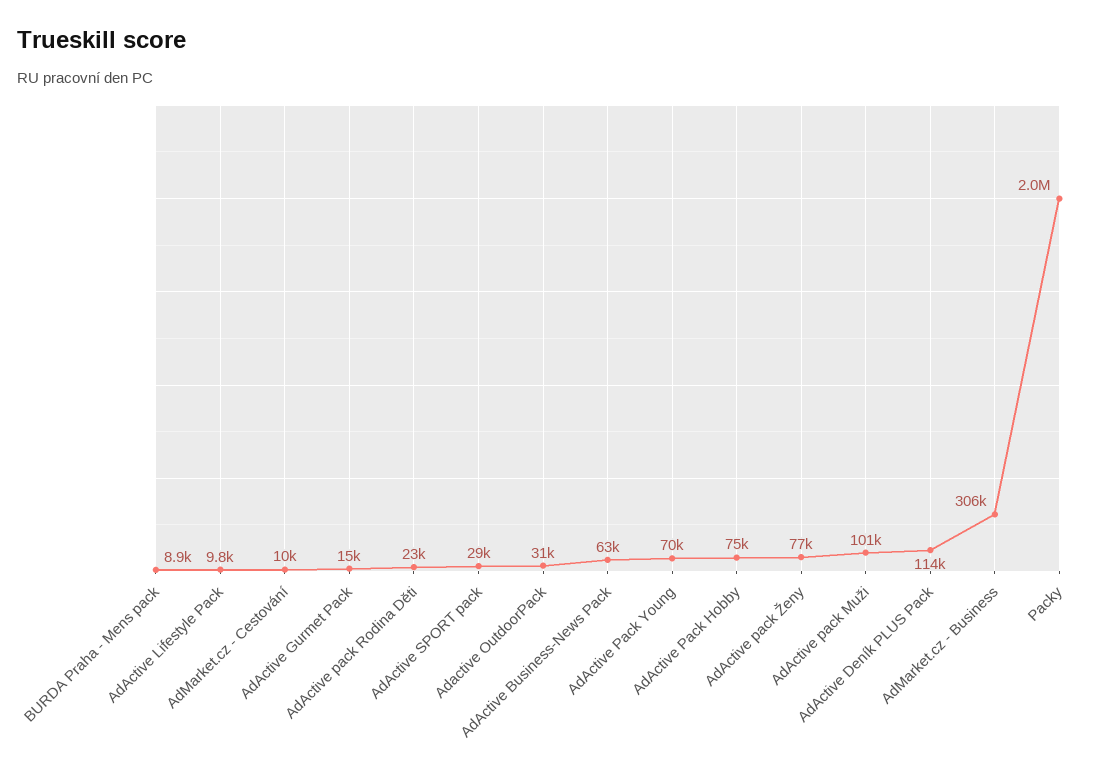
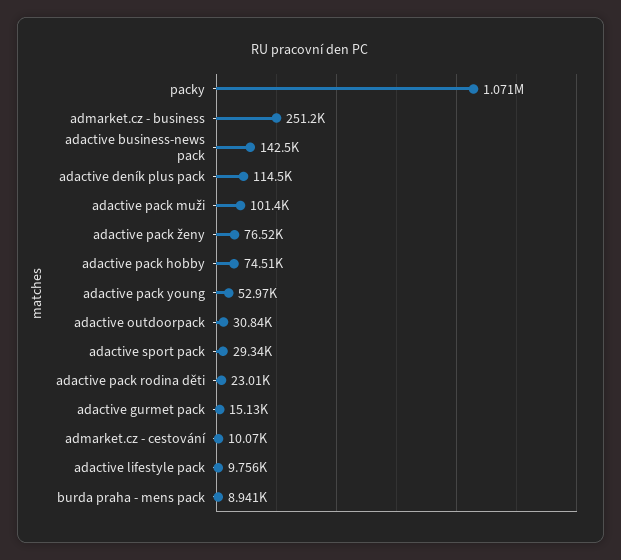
AdActive Business-News Pack: 63000 -> 142500
AdActive Pack Young: 70000 -> 52970
AdMarket.cz - Business: 306000 -> 251200
Packy: 2000000 -> 1071000

